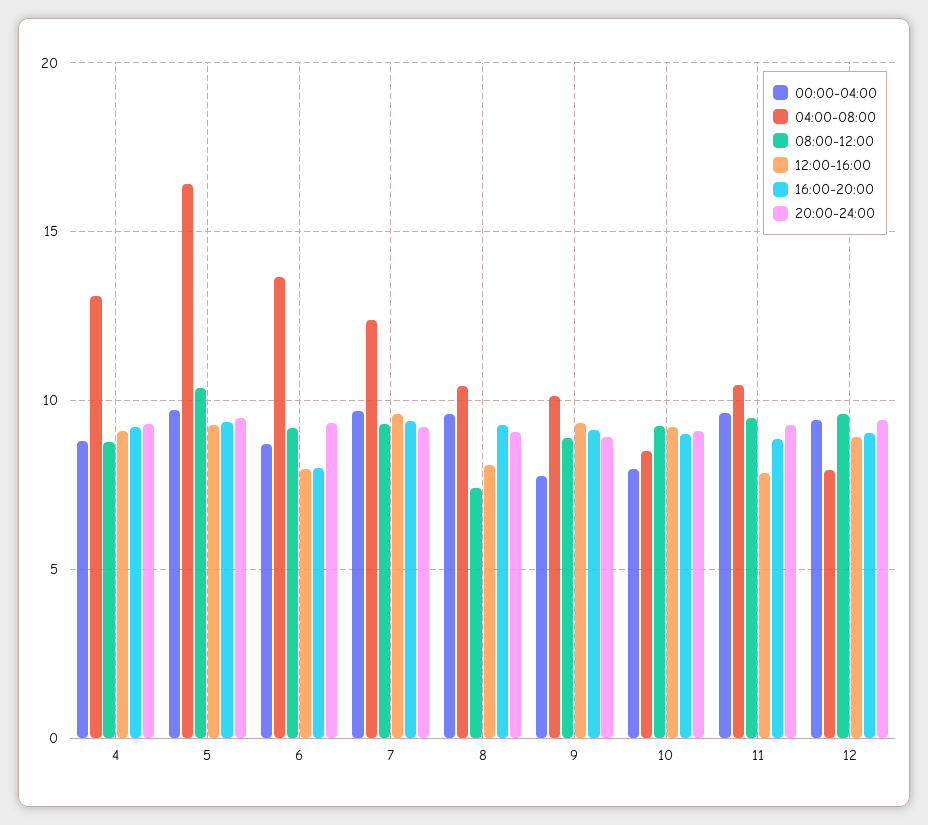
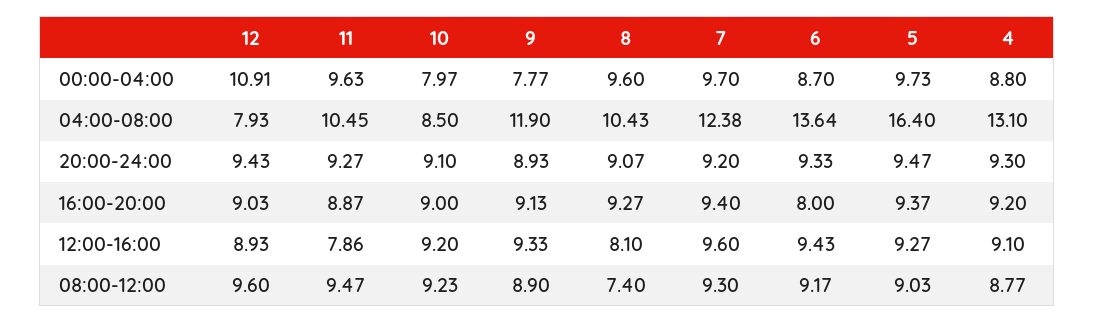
08:00-12:00, 5: 10.5 -> 9.03
12:00-16:00, 6: 8 -> 9.43
04:00-08:00, 9: 10 -> 11.9
00:00-04:00, 12: 9.5 -> 10.91

